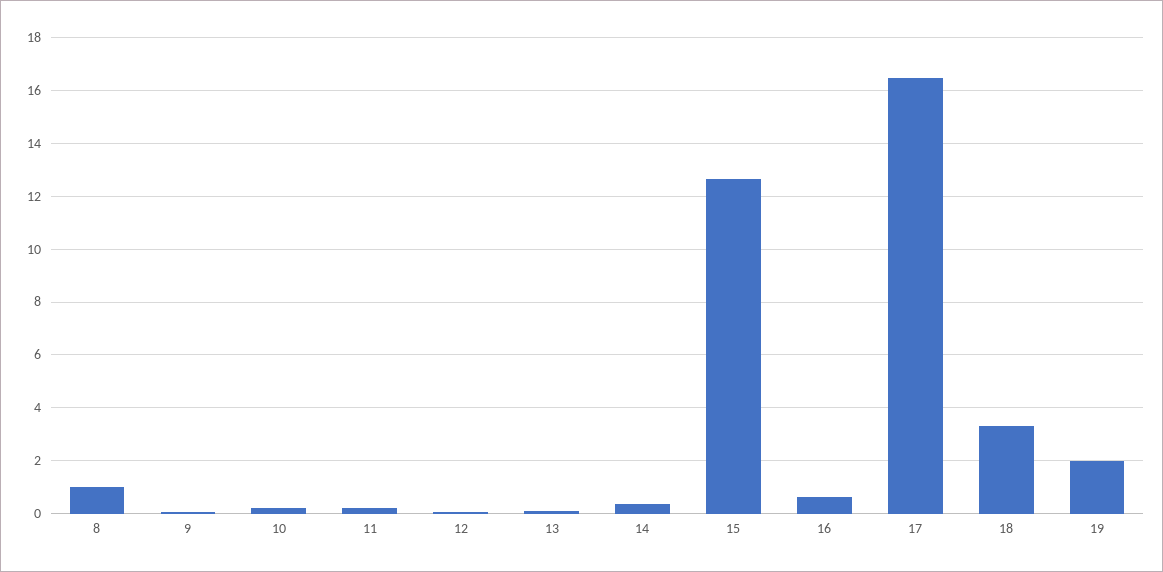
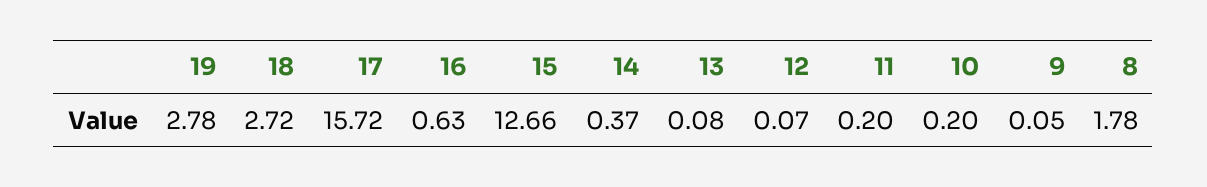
8: 1 -> 1.78
17: 16.5 -> 15.72
18: 3.25 -> 2.72
19: 2 -> 2.78

